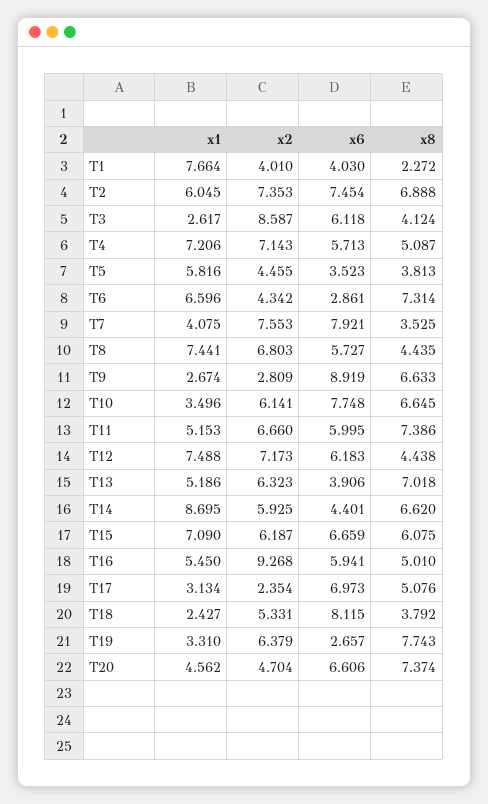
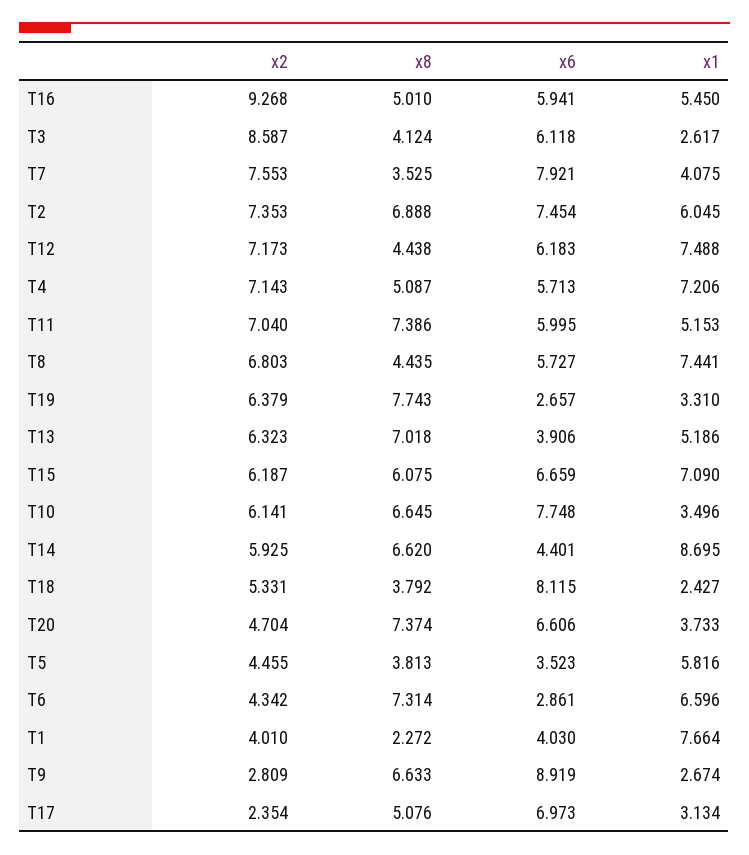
x2, T11: 6.66 -> 7.04
x1, T20: 4.562 -> 3.733

